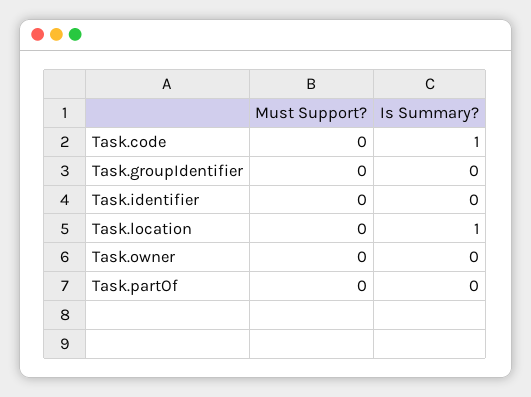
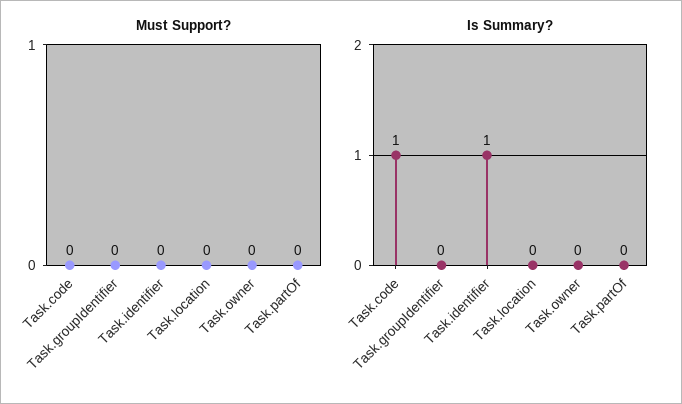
Is Summary?, Task.identifier: 0 -> 1
Is Summary?, Task.location: 1 -> 0

